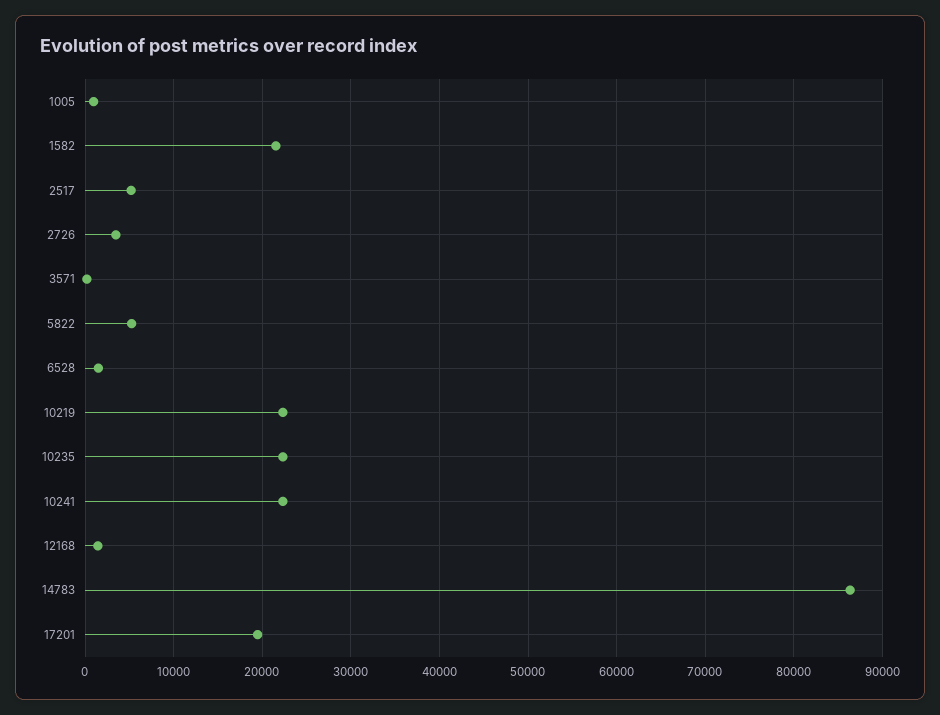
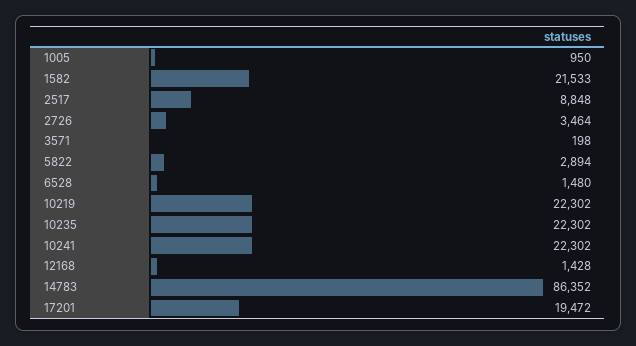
2517: 5000 -> 8848
5822: 5000 -> 2894

